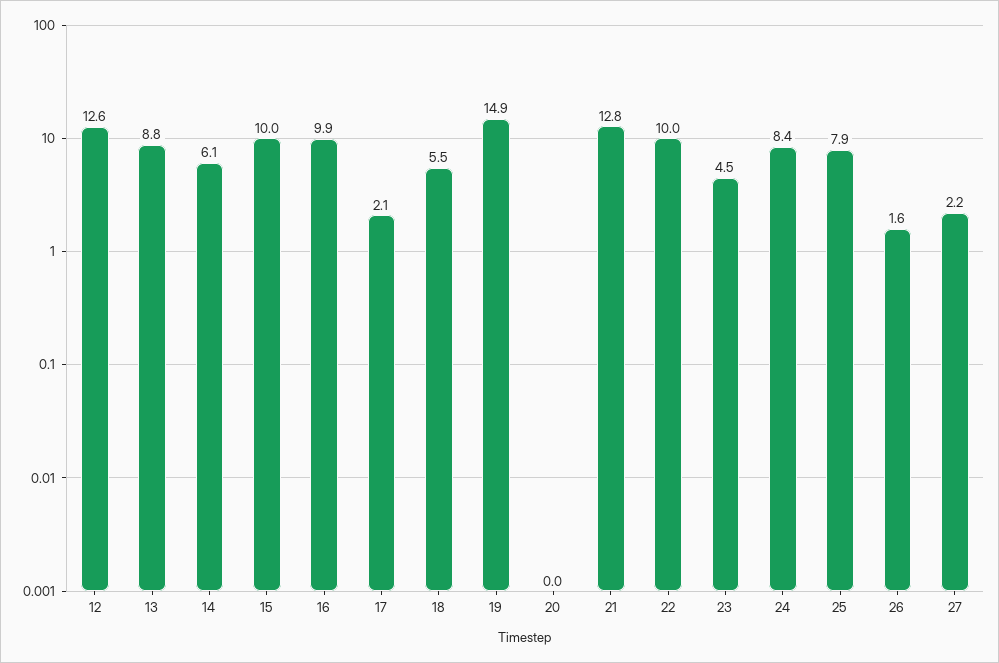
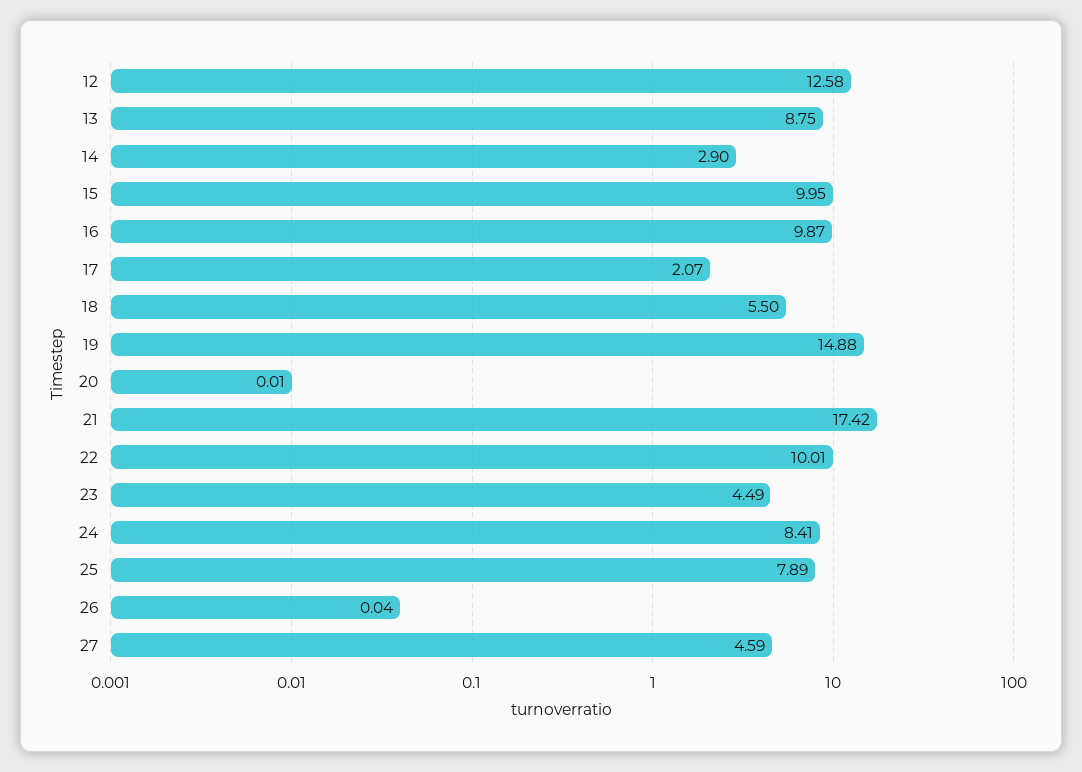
14: 6.1 -> 2.9
21: 12.8 -> 17.42
26: 1.6 -> 0.04
27: 2.2 -> 4.59

